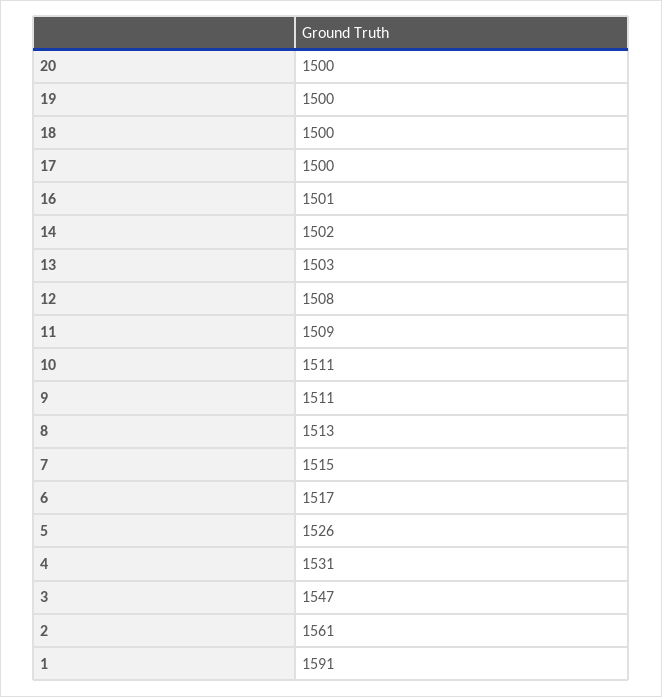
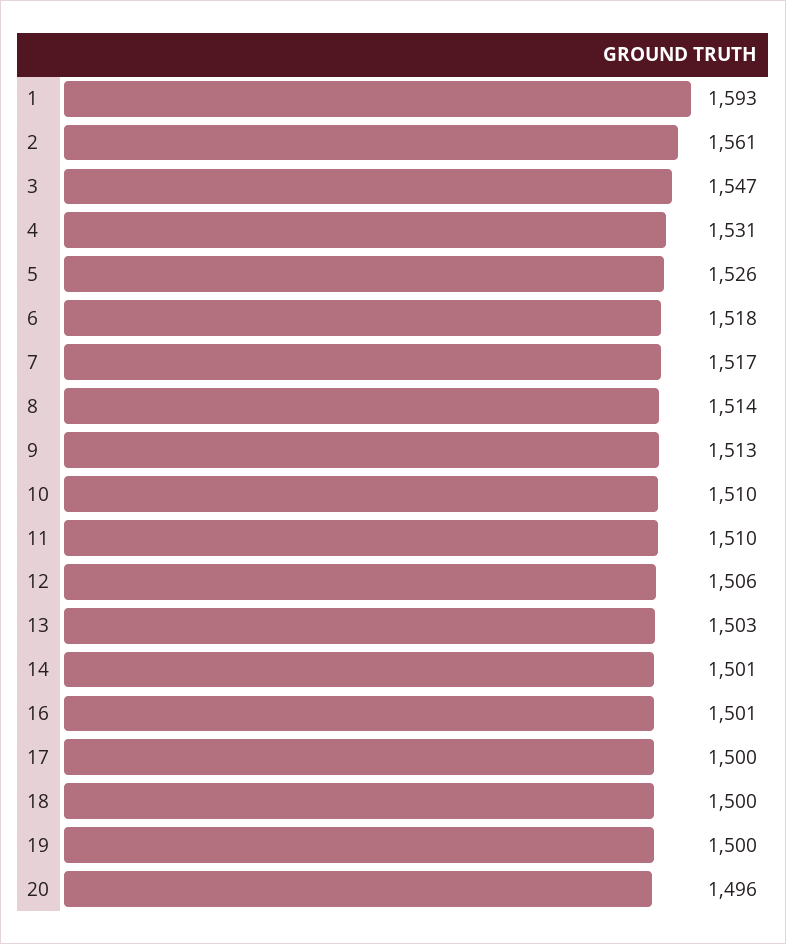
20: 1500 -> 1496
14: 1502 -> 1501
12: 1508 -> 1506
11: 1509 -> 1510
10: 1511 -> 1510
9: 1511 -> 1513
8: 1513 -> 1514
7: 1515 -> 1517
6: 1517 -> 1518
1: 1591 -> 1593

